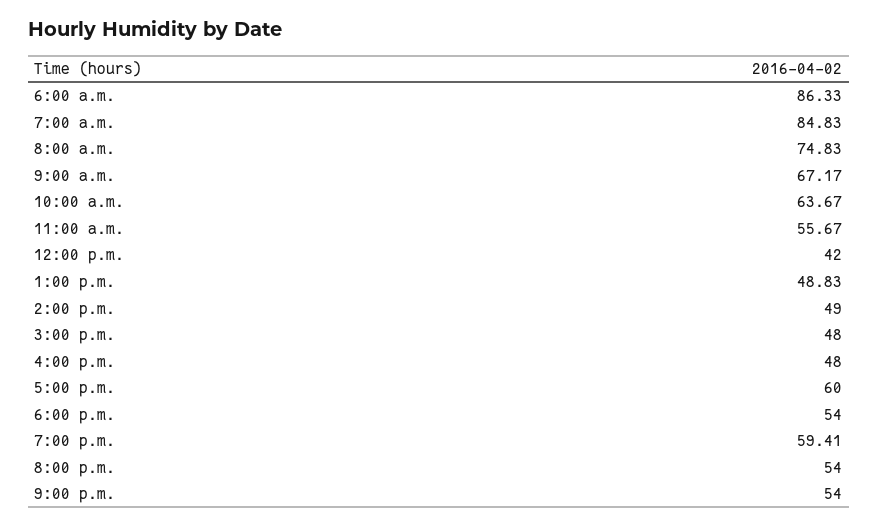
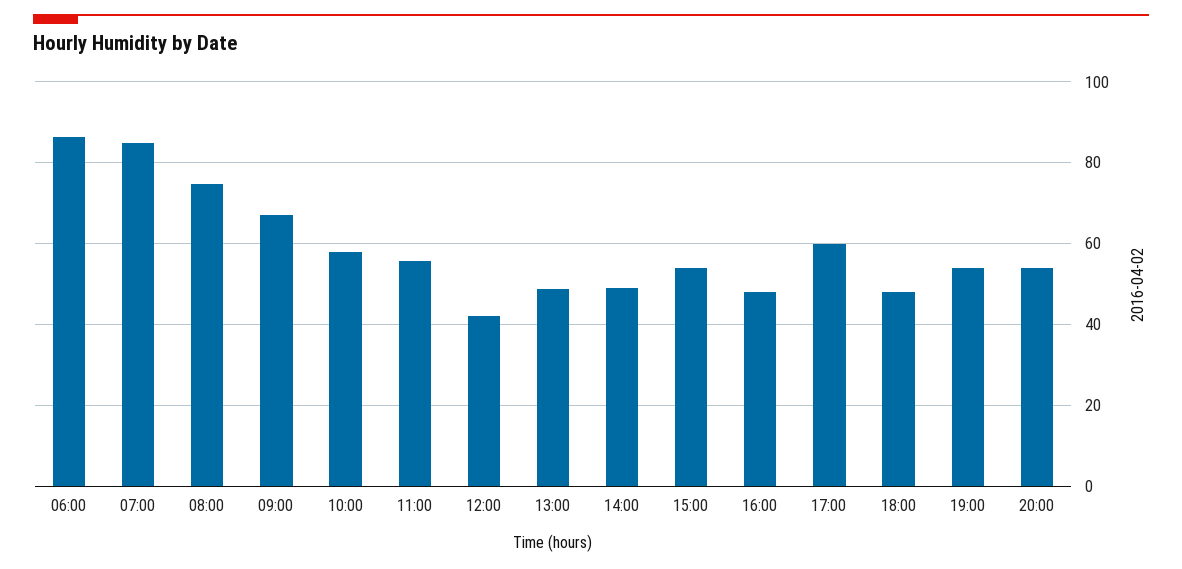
10:00 a.m.: 63.67 -> 58
3:00 p.m.: 48 -> 54
6:00 p.m.: 54 -> 48
7:00 p.m.: 59.41 -> 54
9:00 p.m.: 54 -> none

